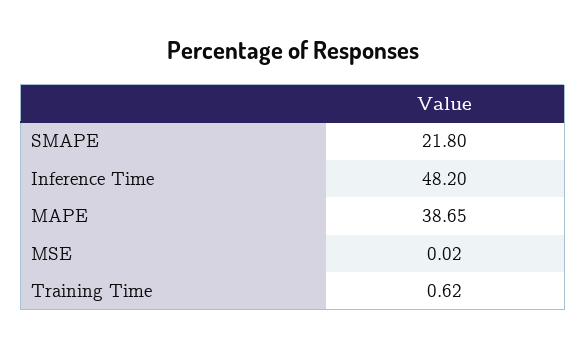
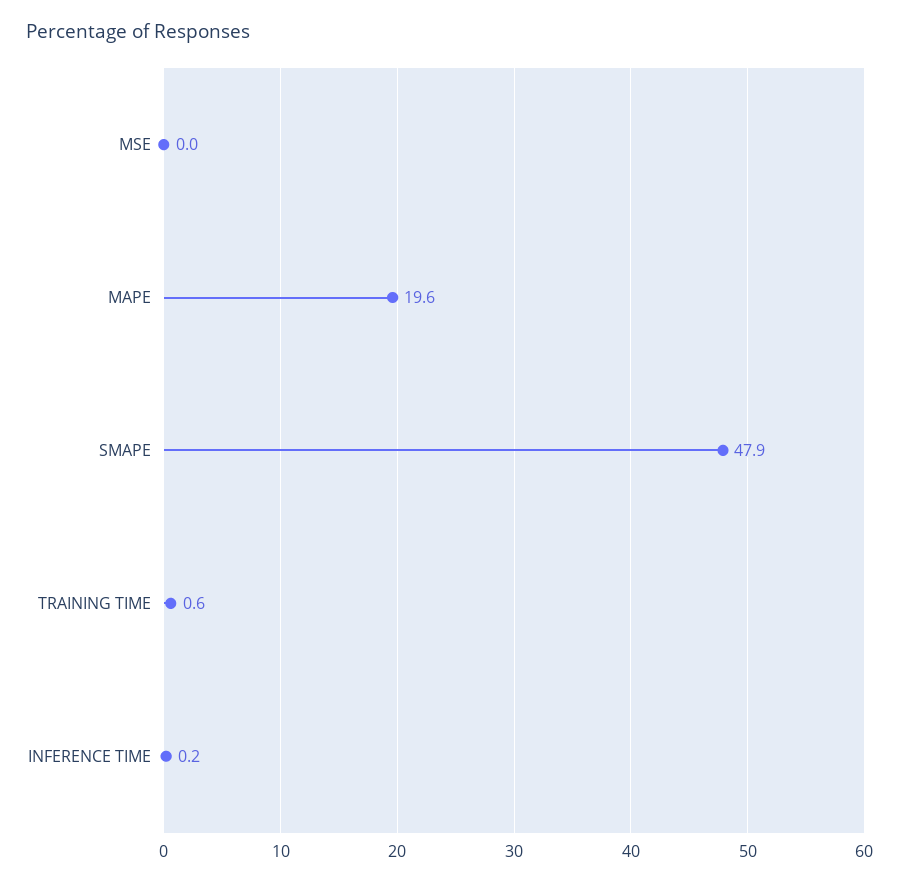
SMAPE: 21.8 -> 47.9
Inference Time: 48.2 -> 0.2
MAPE: 38.65 -> 19.6

